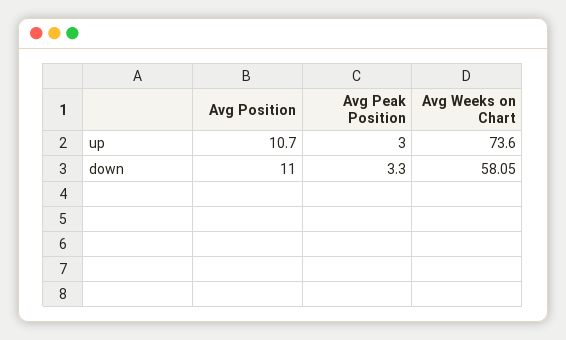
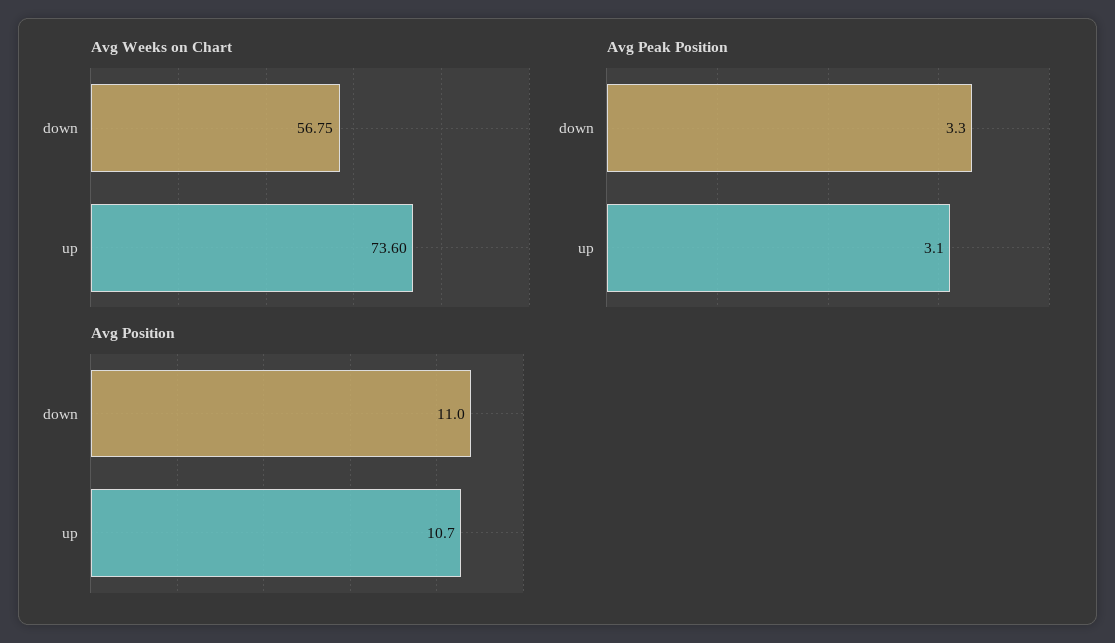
Avg Peak Position, up: 3 -> 3.1
Avg Weeks on Chart, down: 58.05 -> 56.75

